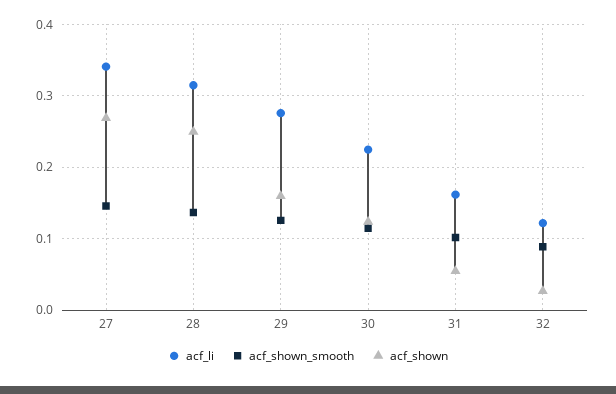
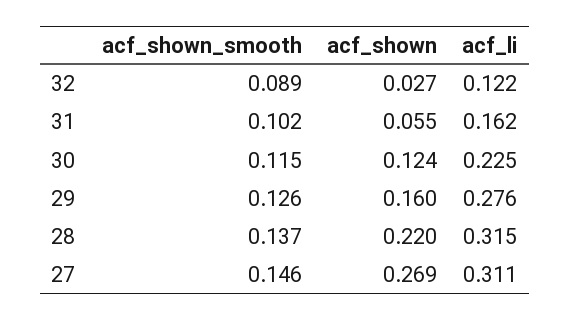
acf_li, 27: 0.34 -> 0.311
acf_shown, 28: 0.25 -> 0.22

